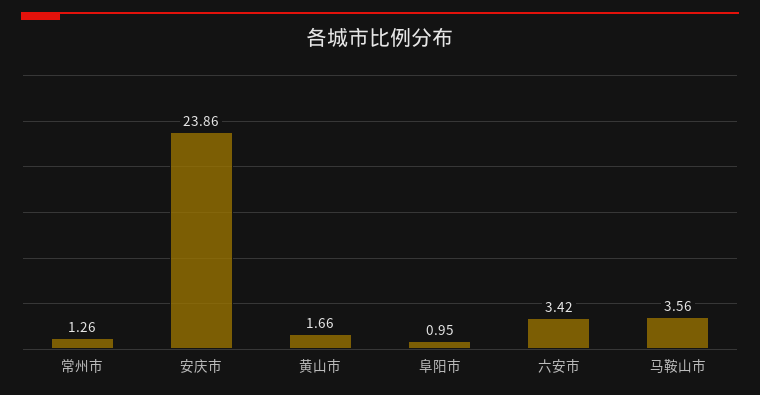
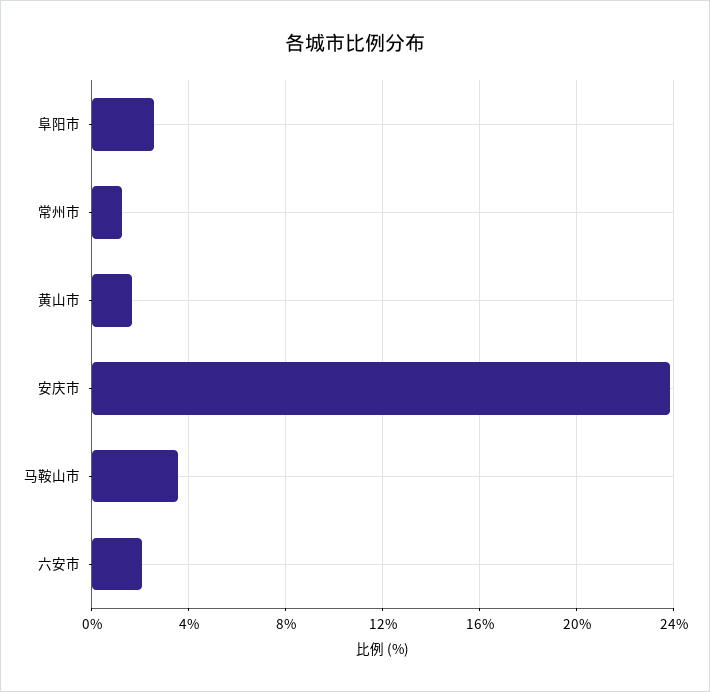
阜阳市: 0.95 -> 2.5
六安市: 3.42 -> 2

